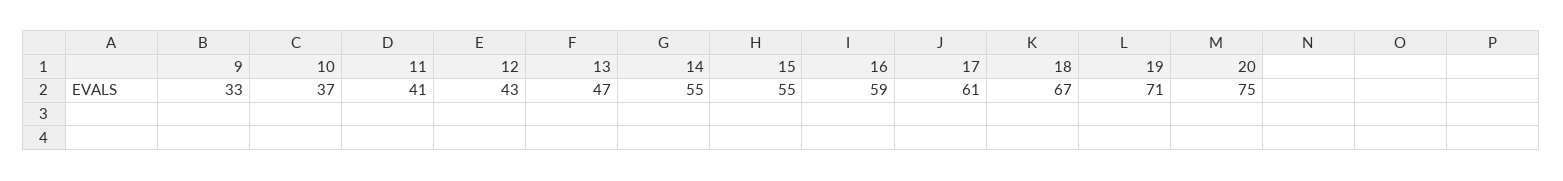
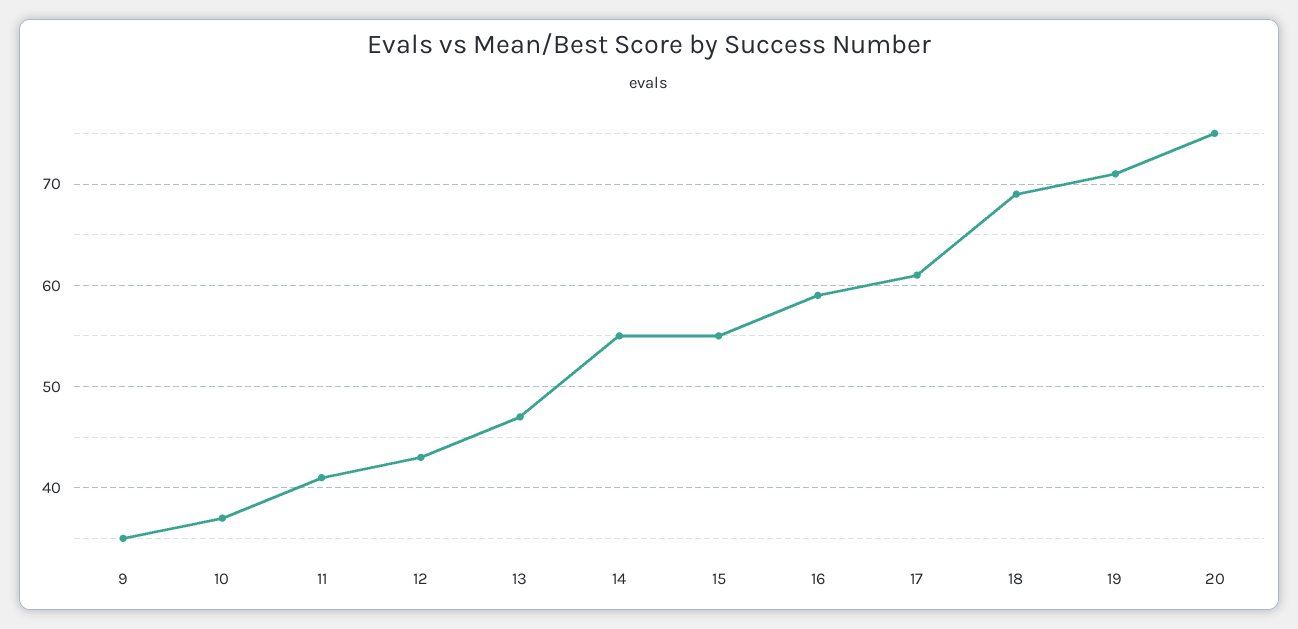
9: 33 -> 35
18: 67 -> 69

